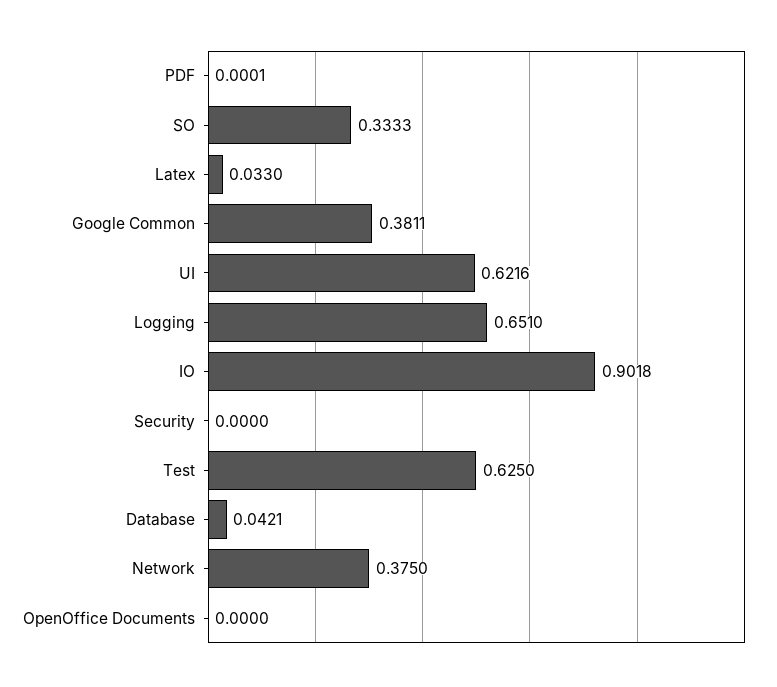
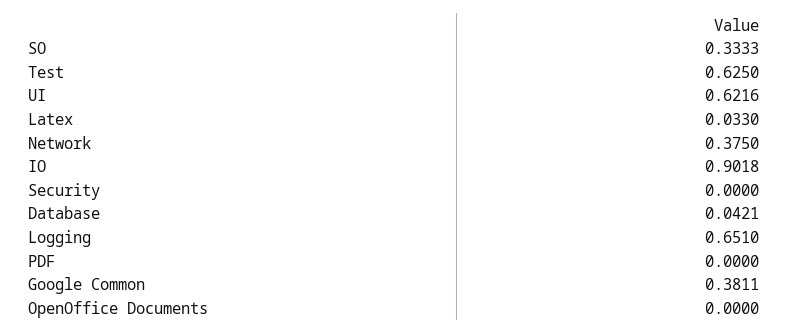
PDF: 0.0001 -> 0

